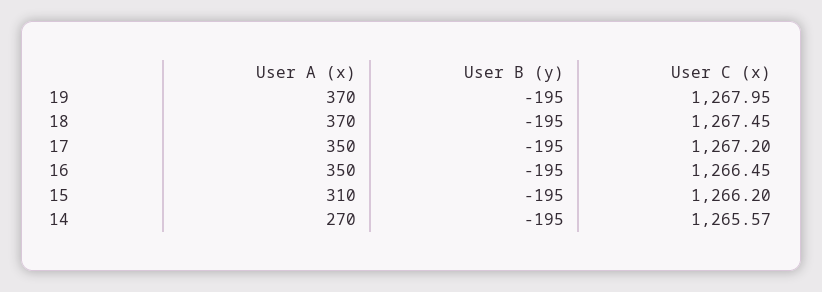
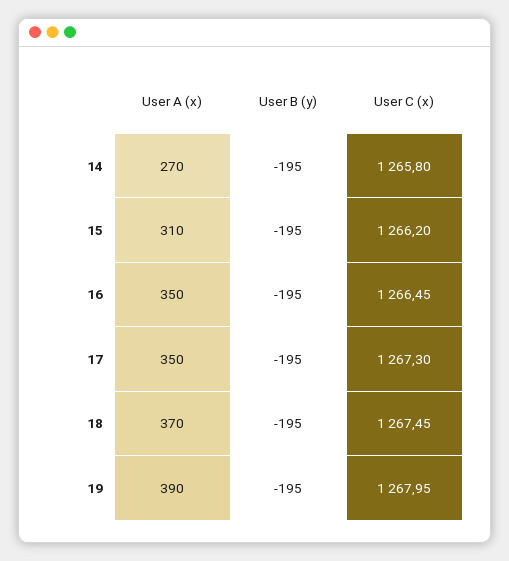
User A (x), 19: 370 -> 390
User C (x), 17: 1267.2 -> 1267.3
User C (x), 14: 1265.57 -> 1265.8

